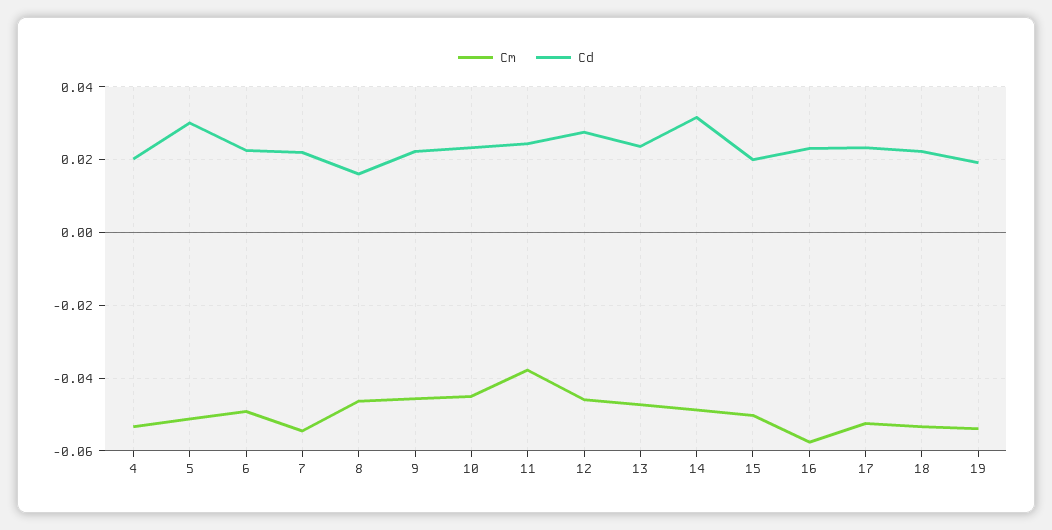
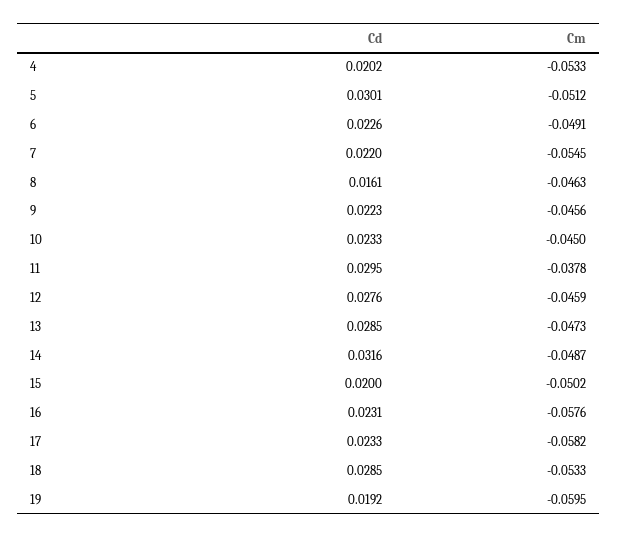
Cd, 11: 0.024 -> 0.0295
Cd, 13: 0.024 -> 0.0285
Cm, 17: -0.052 -> -0.0582
Cd, 18: 0.022 -> 0.0285
Cm, 19: -0.054 -> -0.0595

